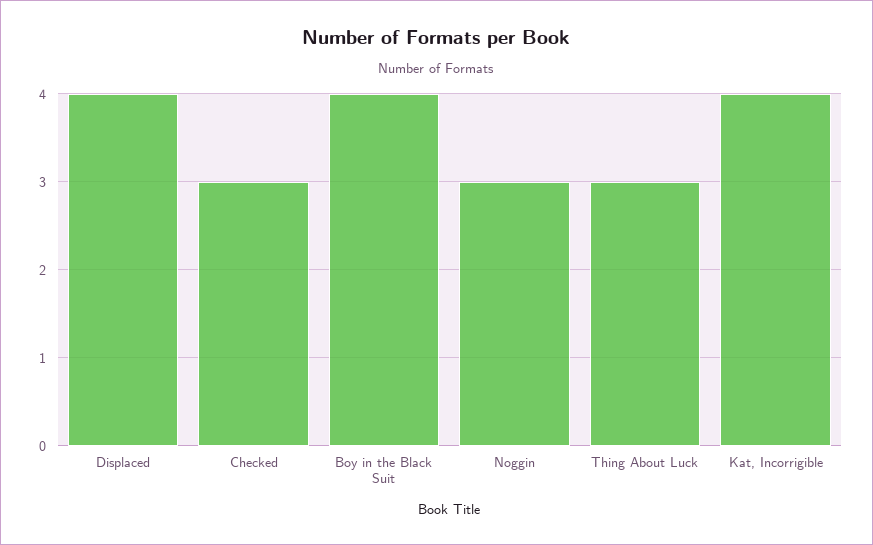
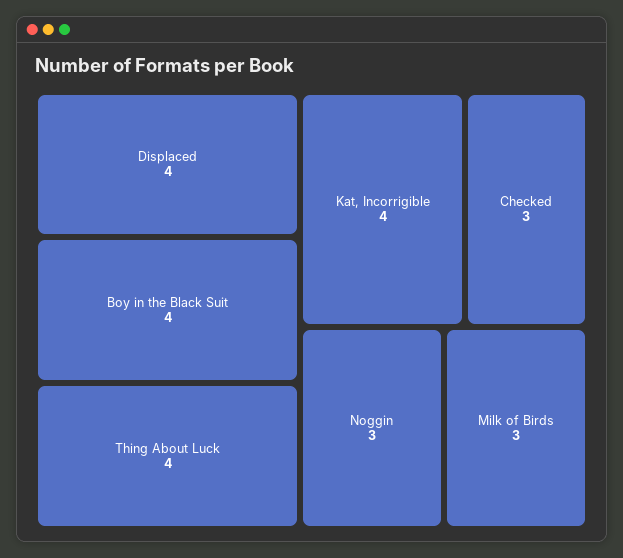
Thing About Luck: 3 -> 4
Milk of Birds: none -> 3

